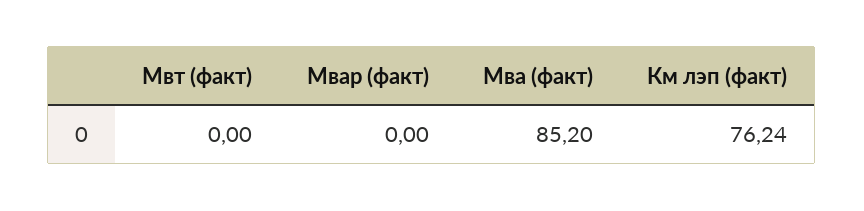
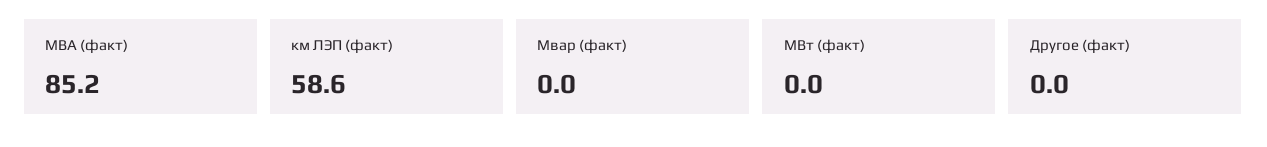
Км лэп (факт): 76.24 -> 58.6
Другое (факт): none -> 0

